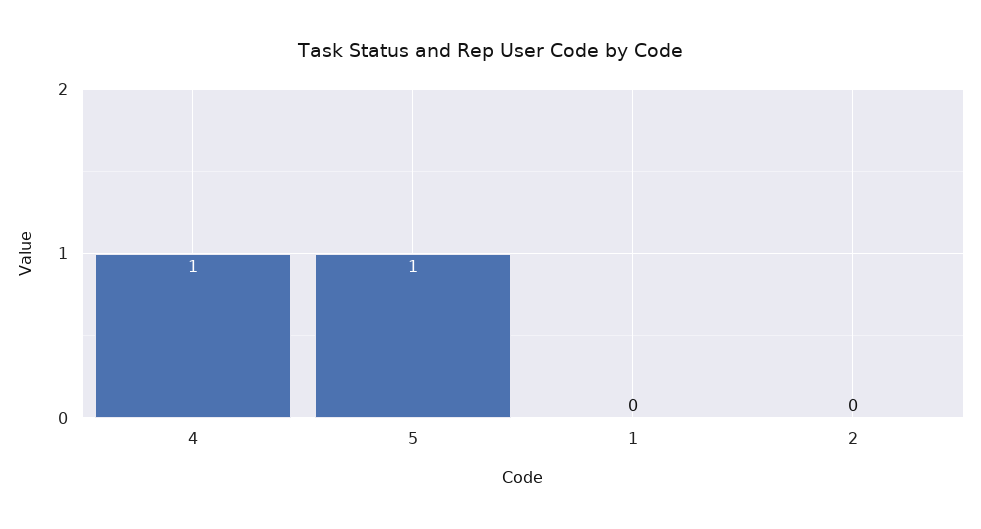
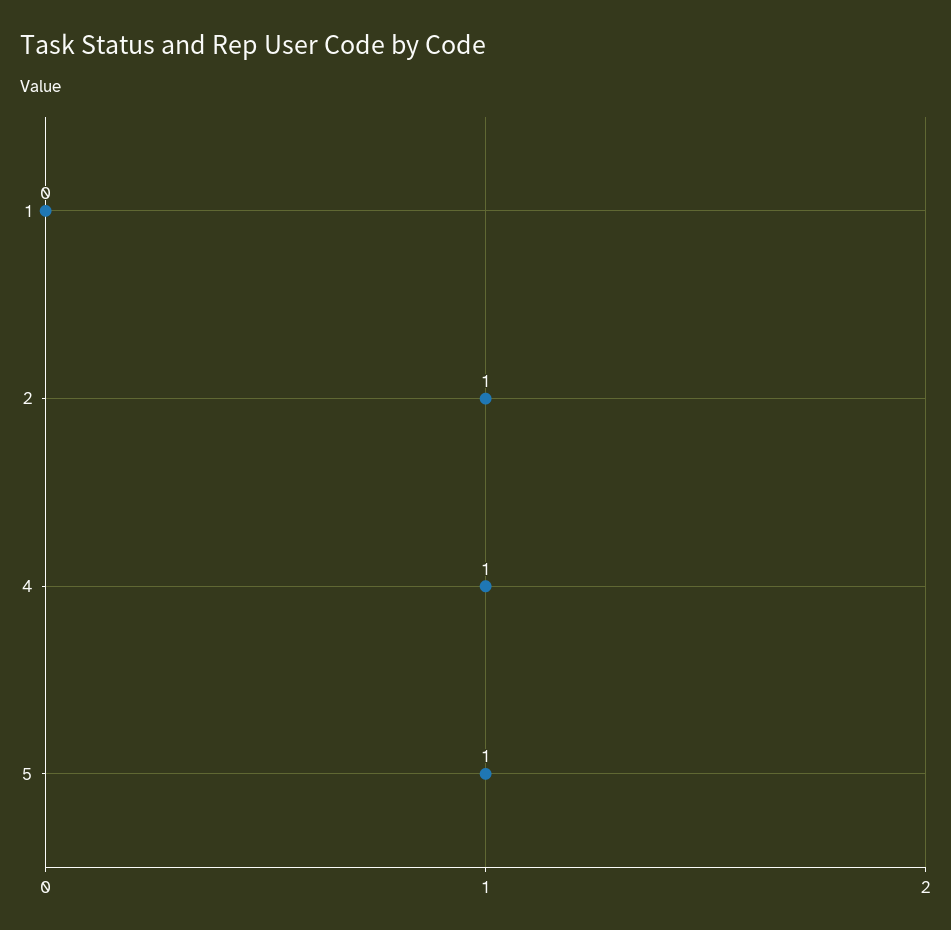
2: 0 -> 1

